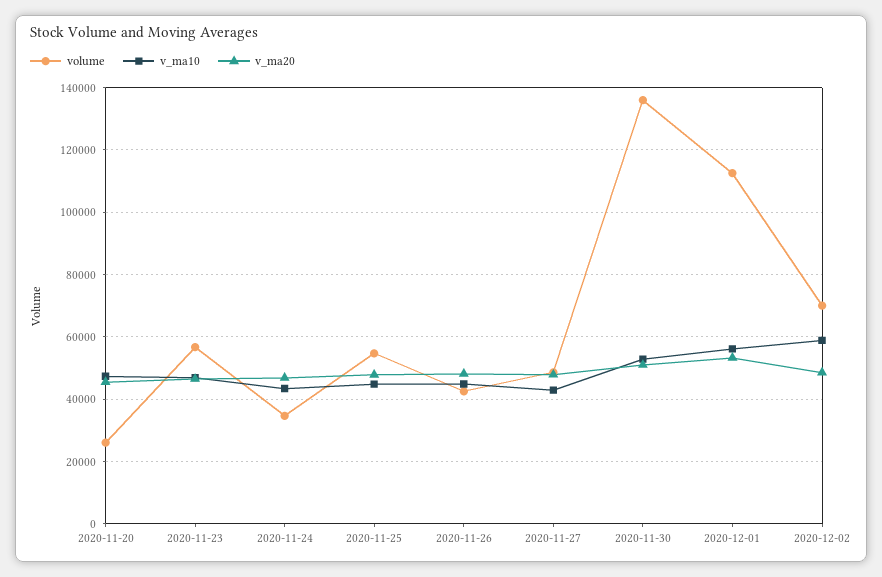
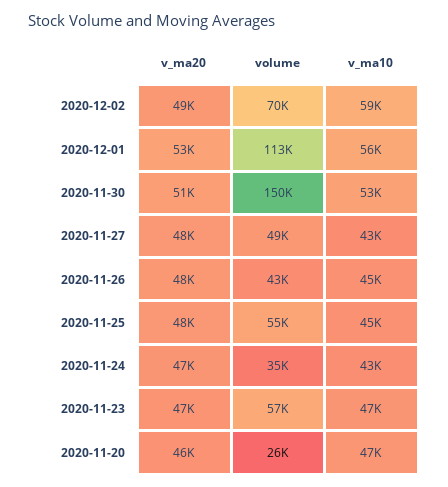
volume, 2020-11-30: 136000 -> 150000

